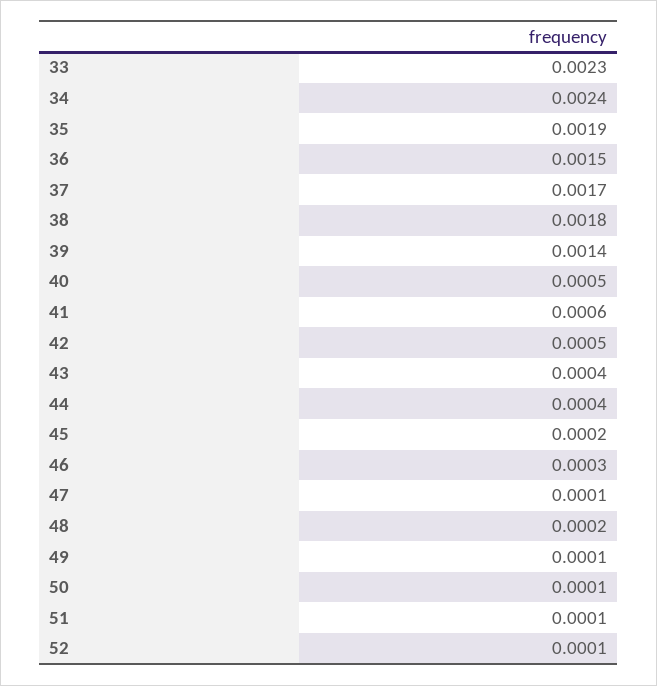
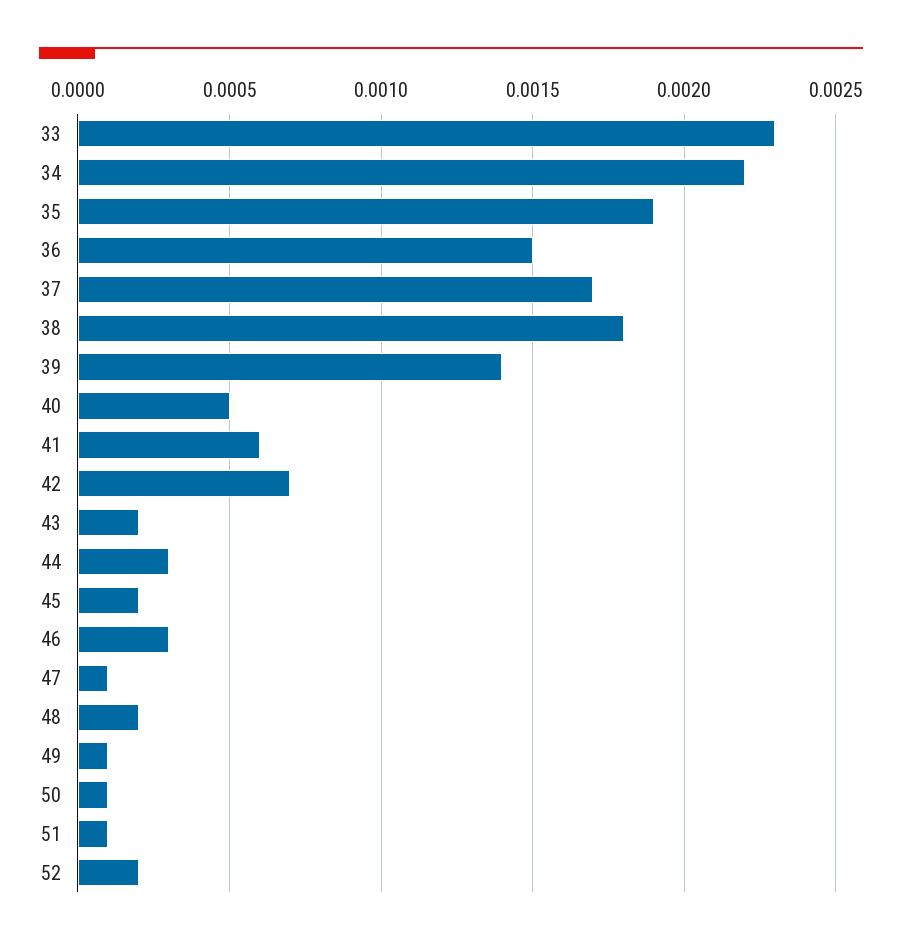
34: 0.0024 -> 0.0022
42: 0.0005 -> 0.0007
43: 0.0004 -> 0.0002
44: 0.0004 -> 0.0003
52: 0.0001 -> 0.0002

